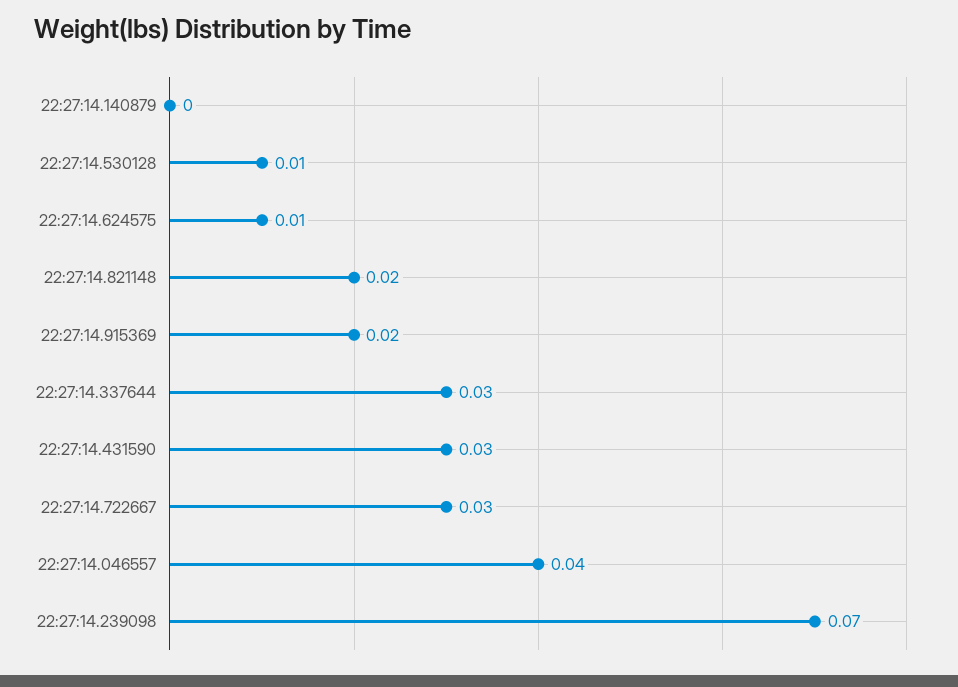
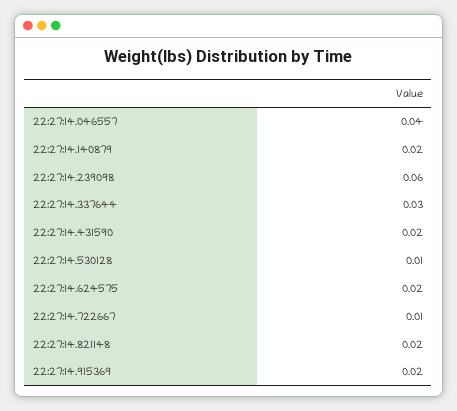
22:27:14.140879: 0 -> 0.02
22:27:14.624575: 0.01 -> 0.02
22:27:14.431590: 0.03 -> 0.02
22:27:14.722667: 0.03 -> 0.01
22:27:14.239098: 0.07 -> 0.06

